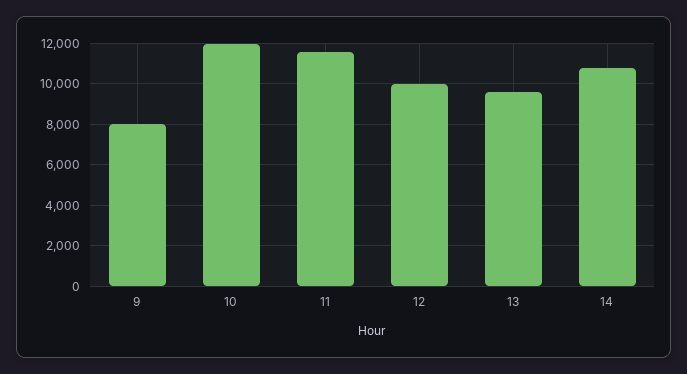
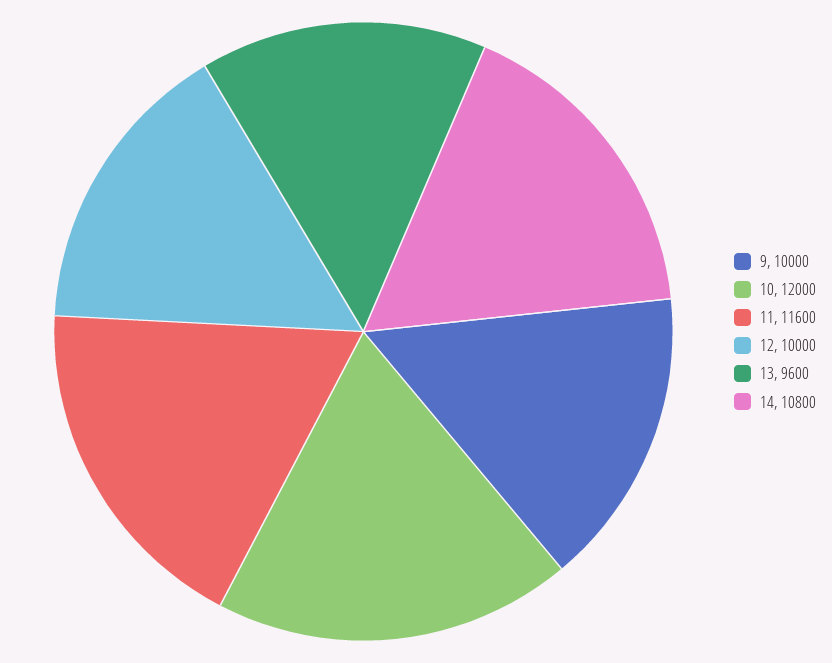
9: 8000 -> 10000

